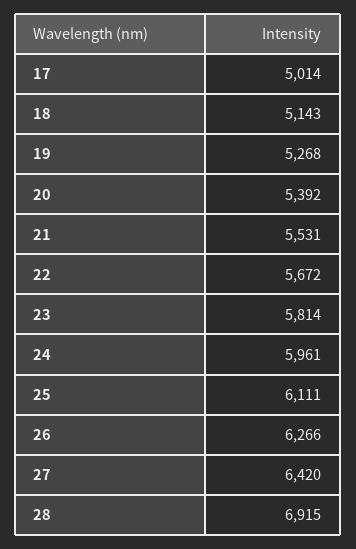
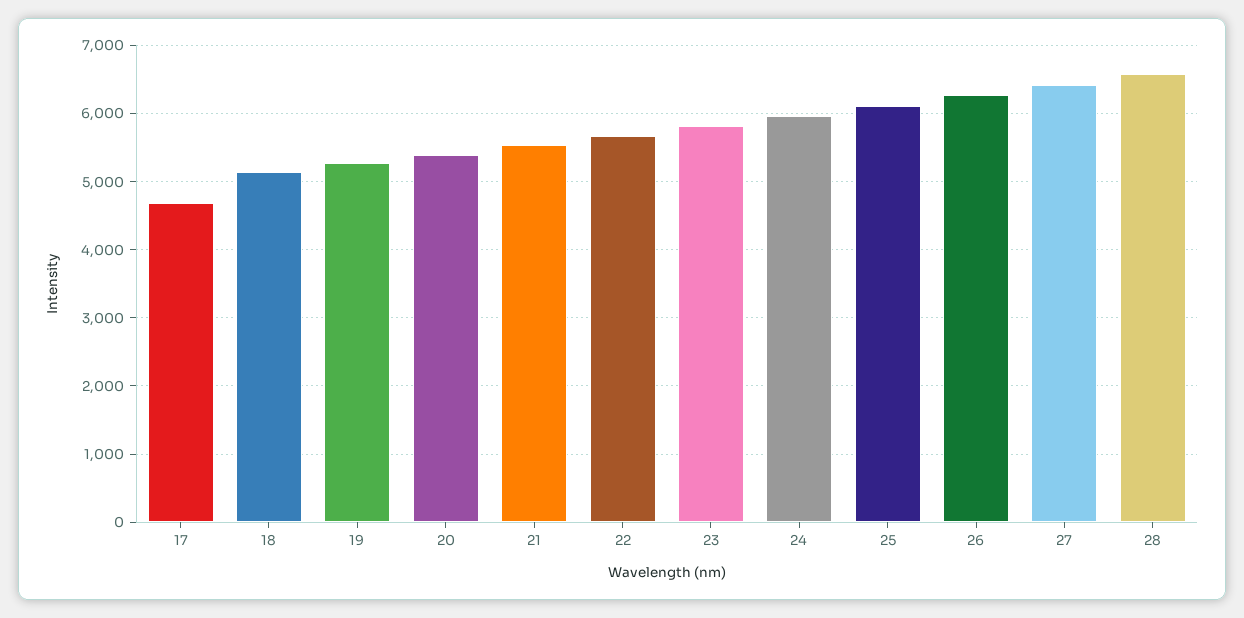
17: 5014 -> 4700
28: 6915 -> 6600

